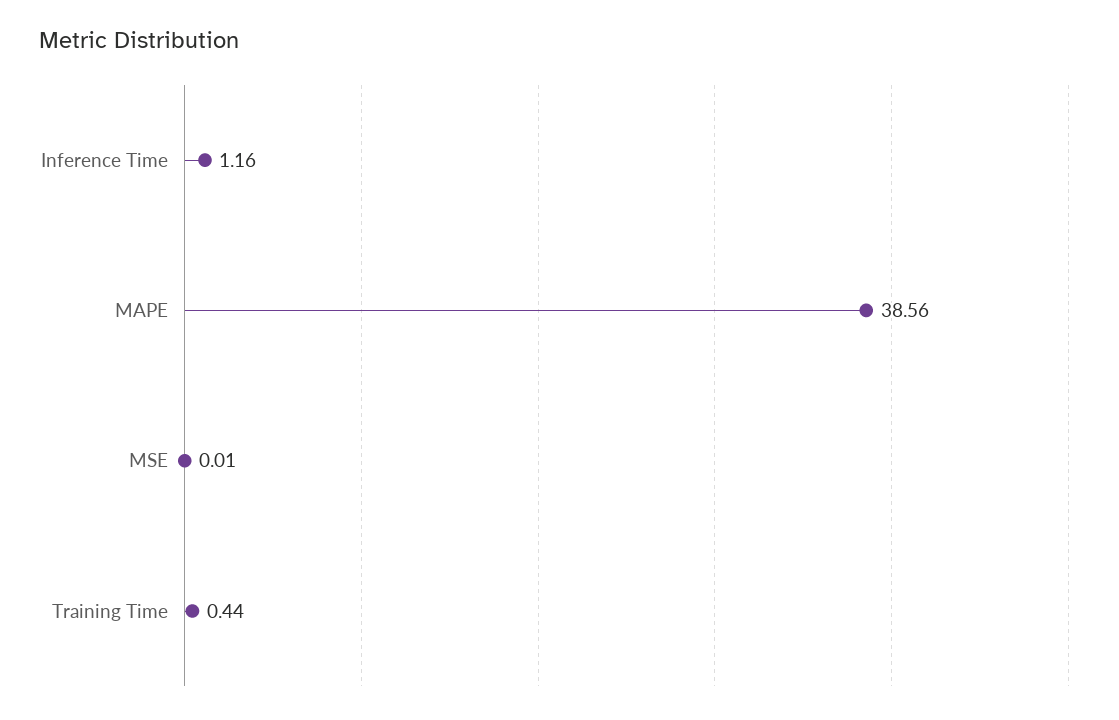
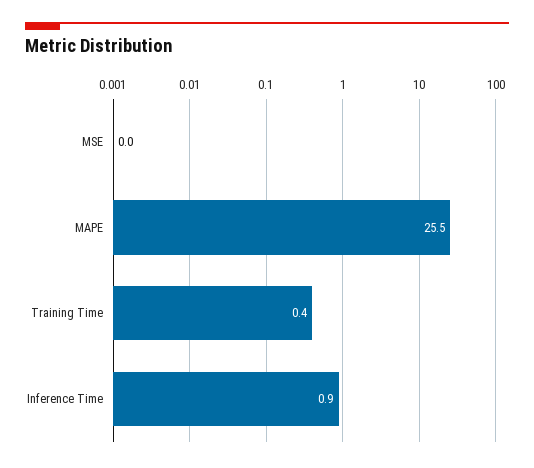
Inference Time: 1.16 -> 0.9
MAPE: 38.56 -> 25.5

